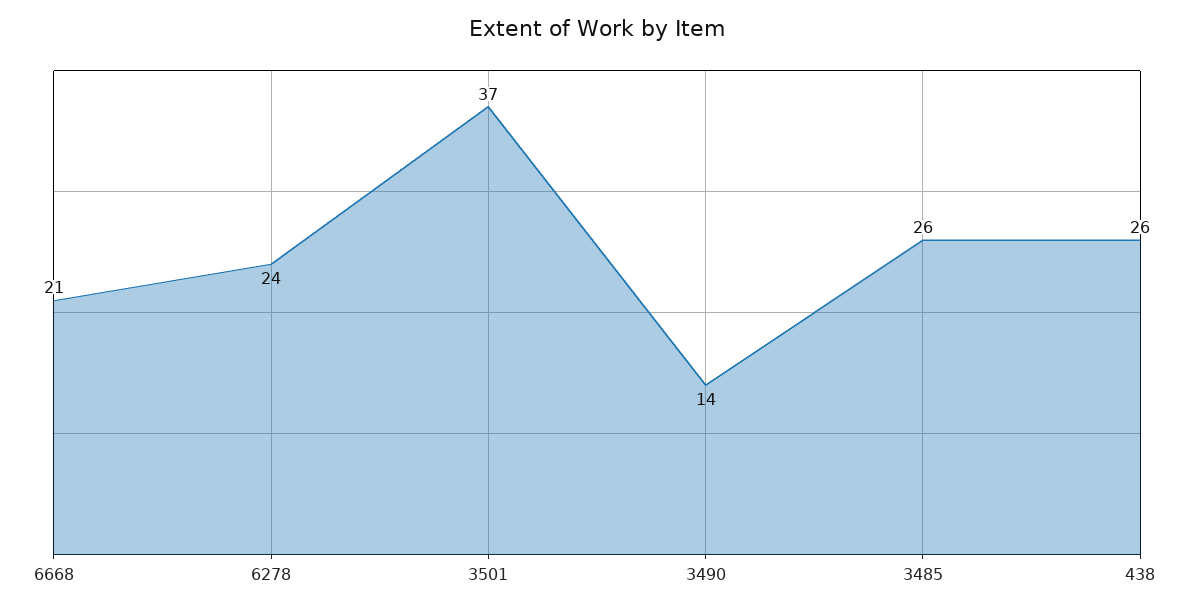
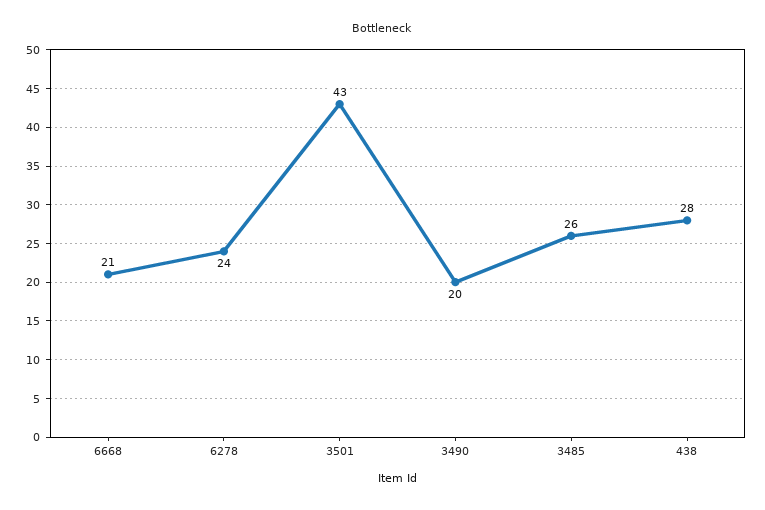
3501: 37 -> 43
3490: 14 -> 20
438: 26 -> 28

